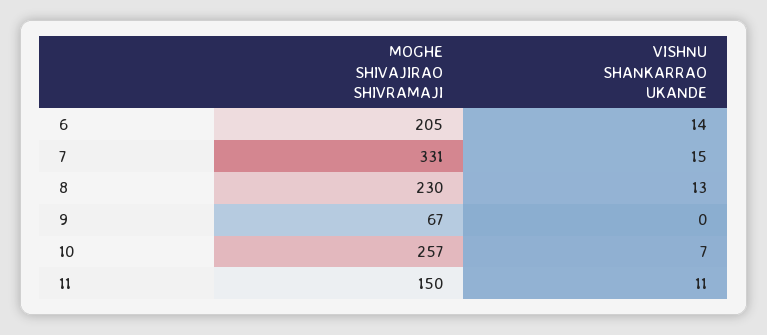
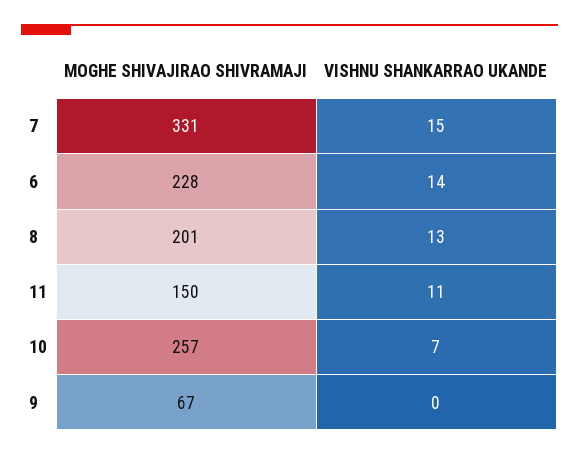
MOGHE SHIVAJIRAO SHIVRAMAJI, 6: 205 -> 228
MOGHE SHIVAJIRAO SHIVRAMAJI, 8: 230 -> 201

